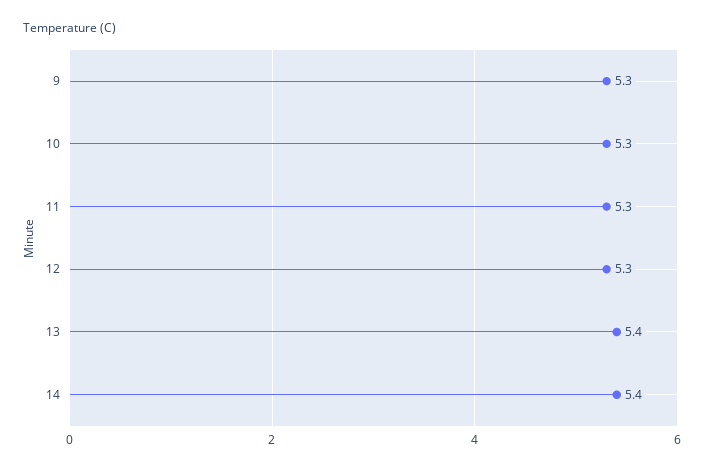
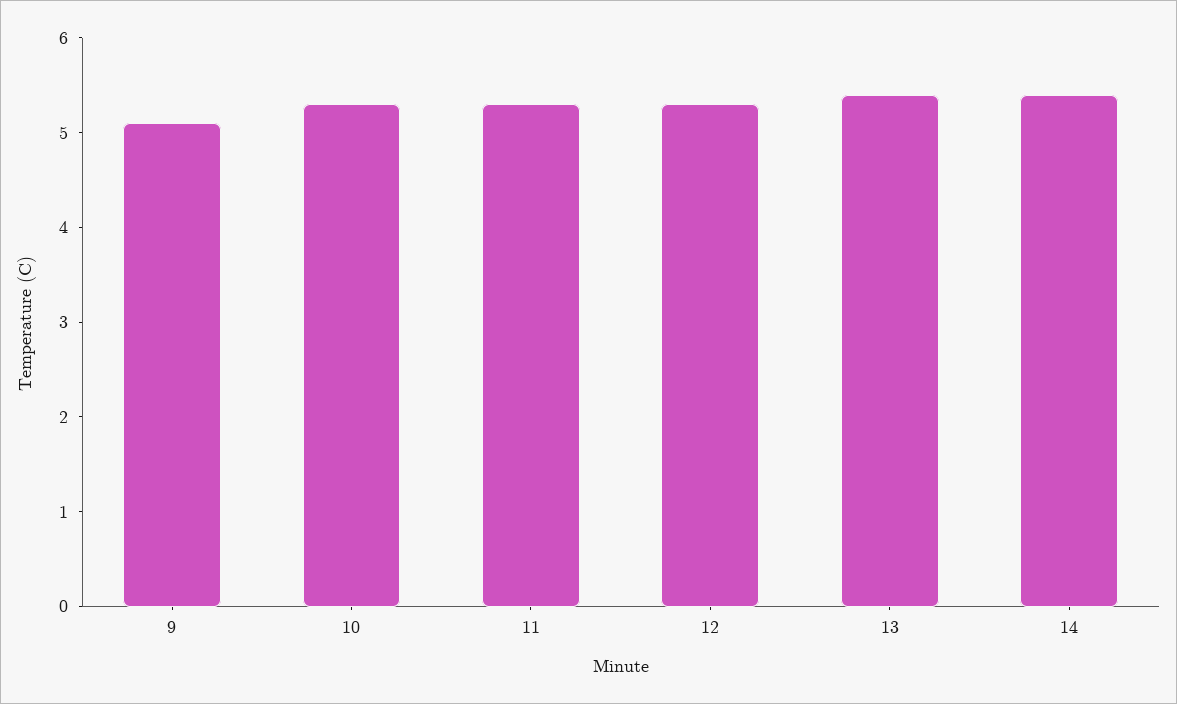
9: 5.3 -> 5.1

